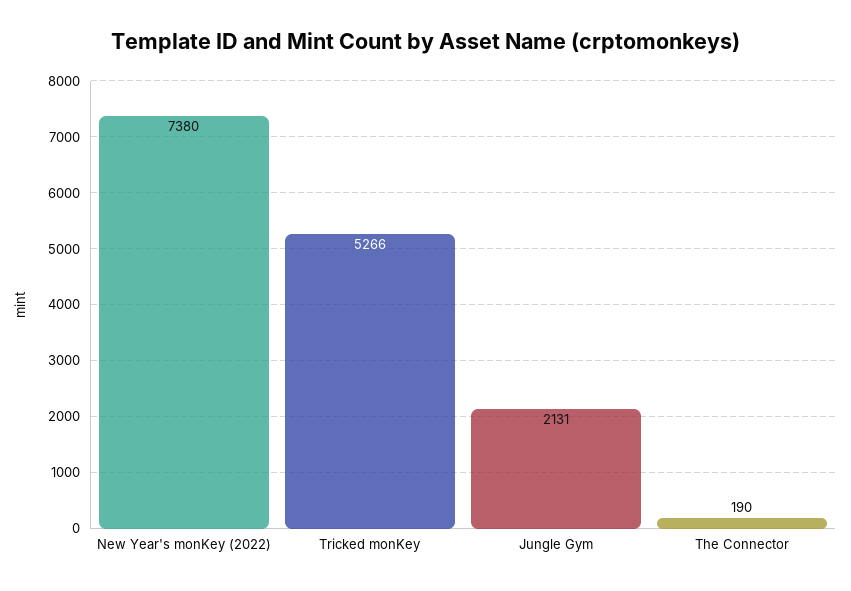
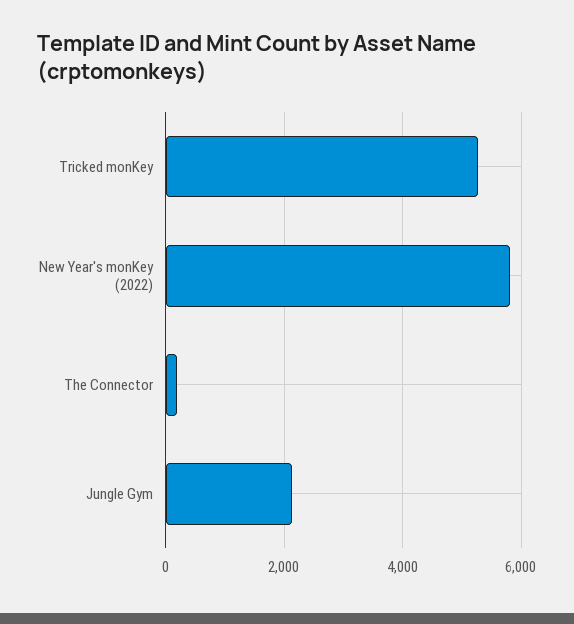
New Year's monKey (2022): 7380 -> 5800

